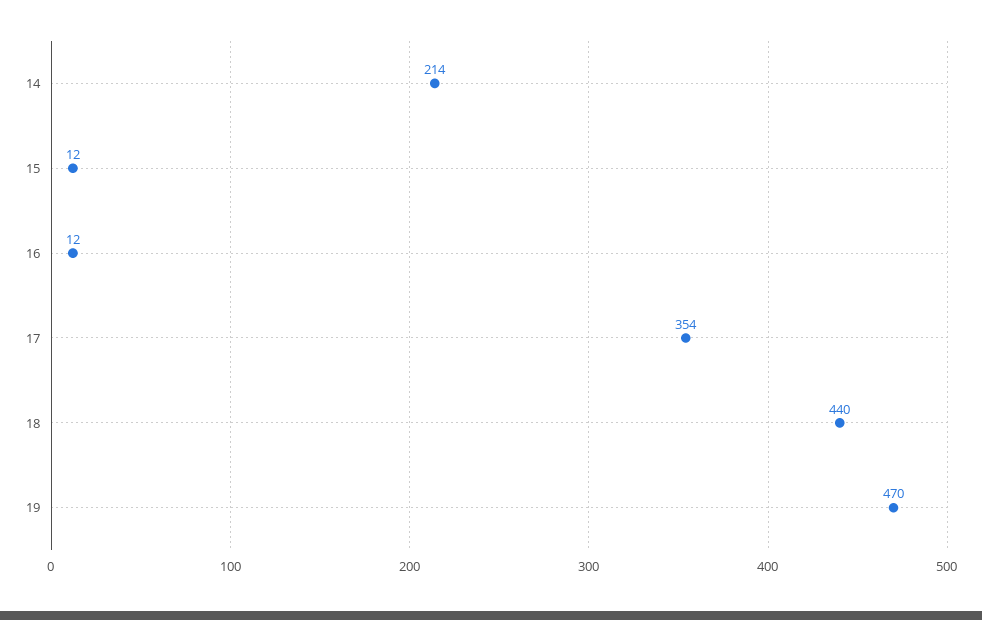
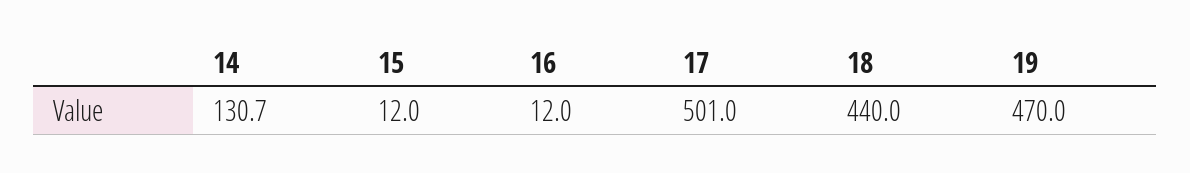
14: 214 -> 130.7
17: 354 -> 501

